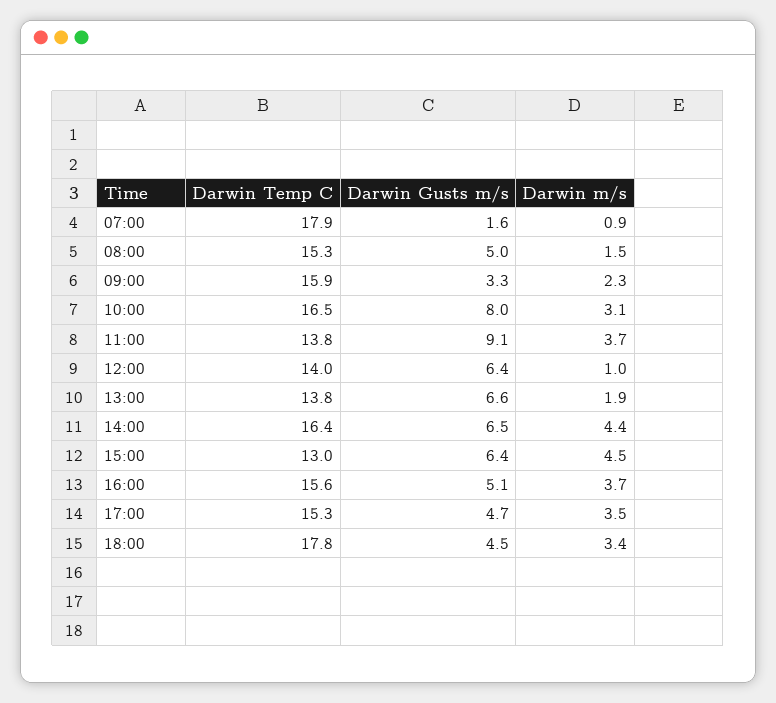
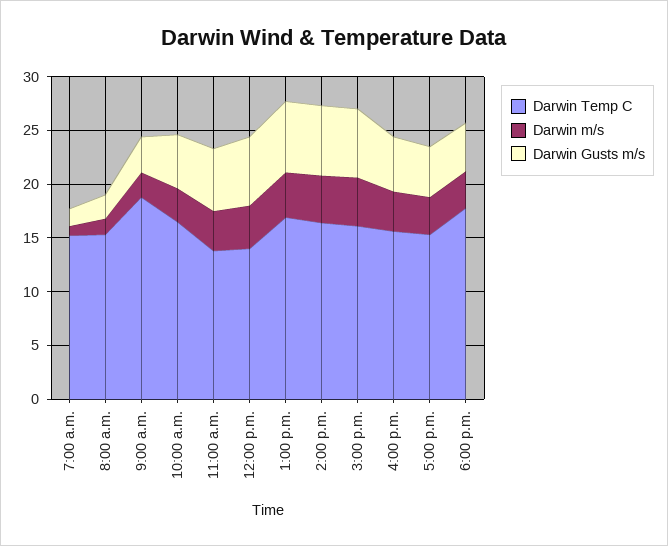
Darwin Temp C, 07:00: 17.9 -> 15
Darwin Gusts m/s, 08:00: 5 -> 2
Darwin Temp C, 09:00: 15.9 -> 19
Darwin Gusts m/s, 10:00: 8 -> 5
Darwin Gusts m/s, 11:00: 9.1 -> 6
Darwin m/s, 12:00: 1 -> 4
Darwin Temp C, 13:00: 13.8 -> 17
Darwin m/s, 13:00: 1.9 -> 4
Darwin Temp C, 15:00: 13 -> 16

